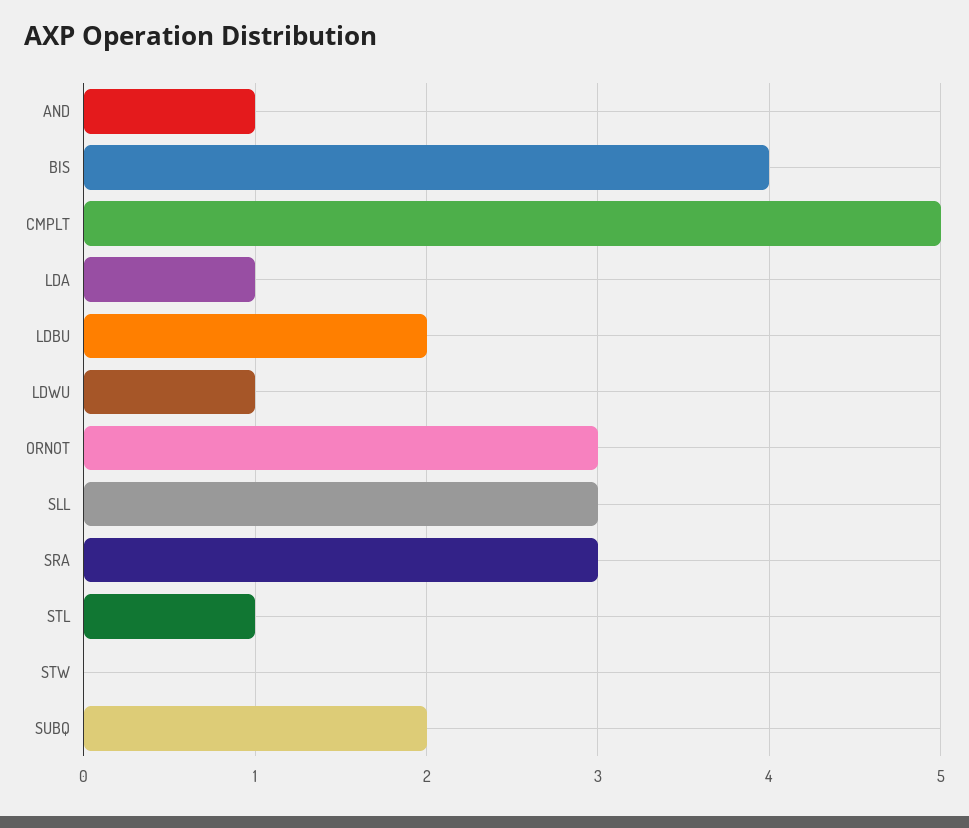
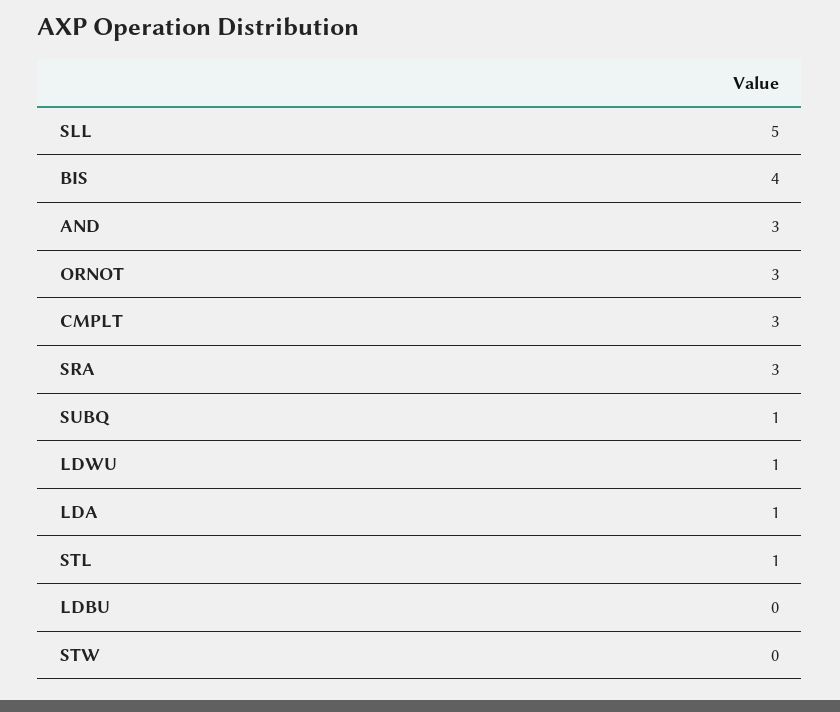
AND: 1 -> 3
CMPLT: 5 -> 3
LDBU: 2 -> 0
SLL: 3 -> 5
SUBQ: 2 -> 1

